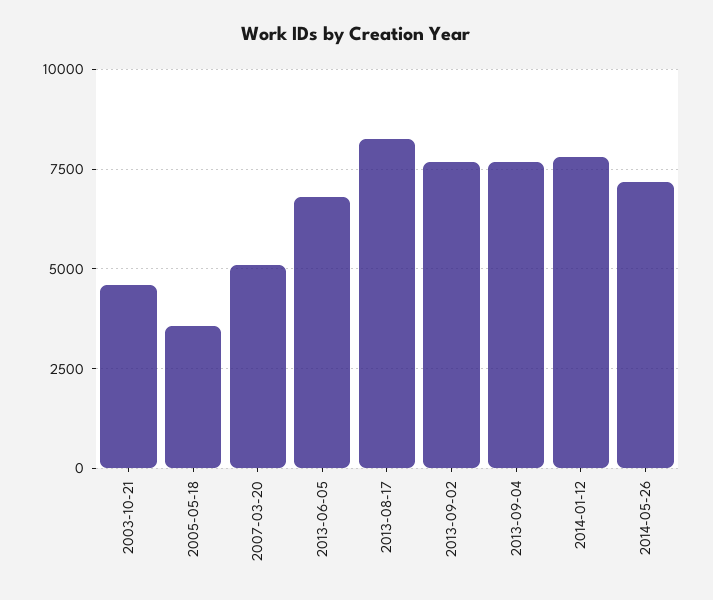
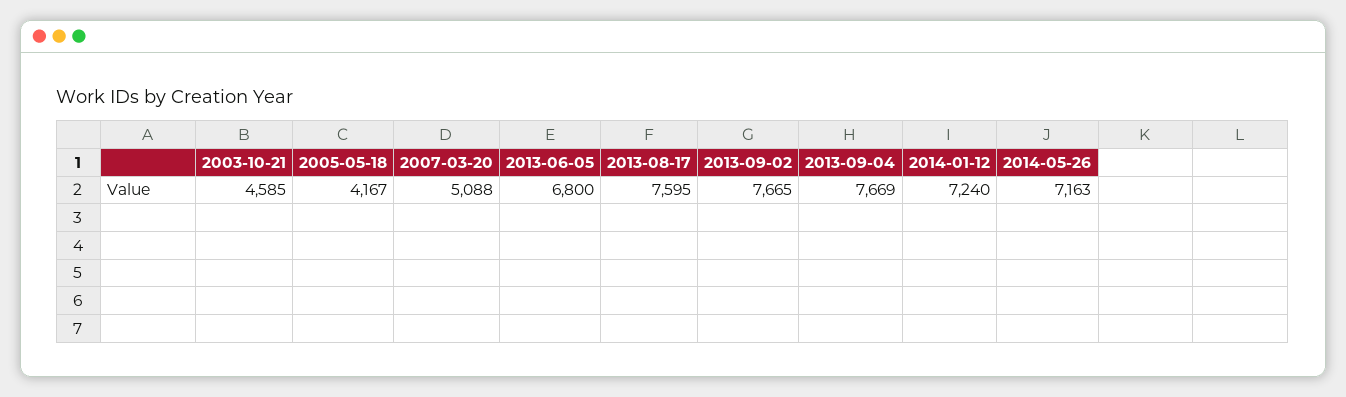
2005-05-18: 3500 -> 4167
2013-08-17: 8250 -> 7595
2014-01-12: 7750 -> 7240

